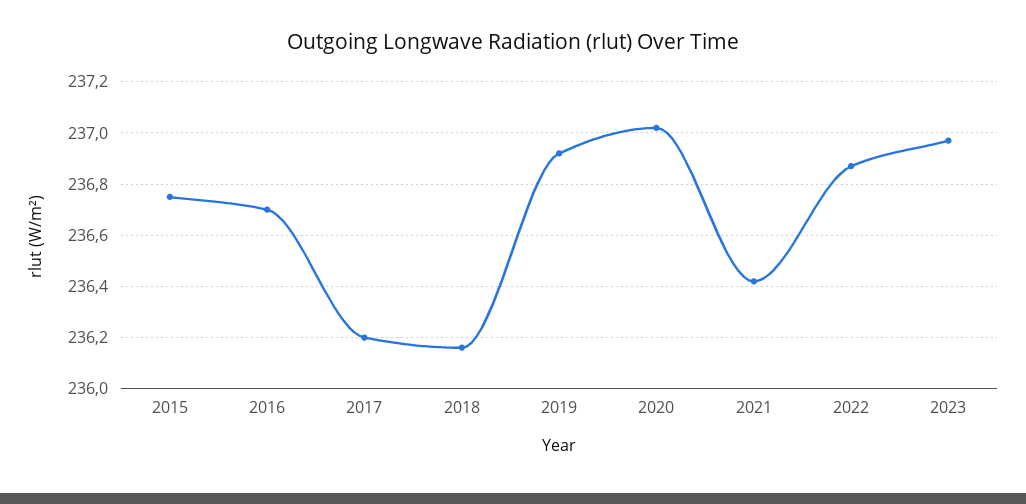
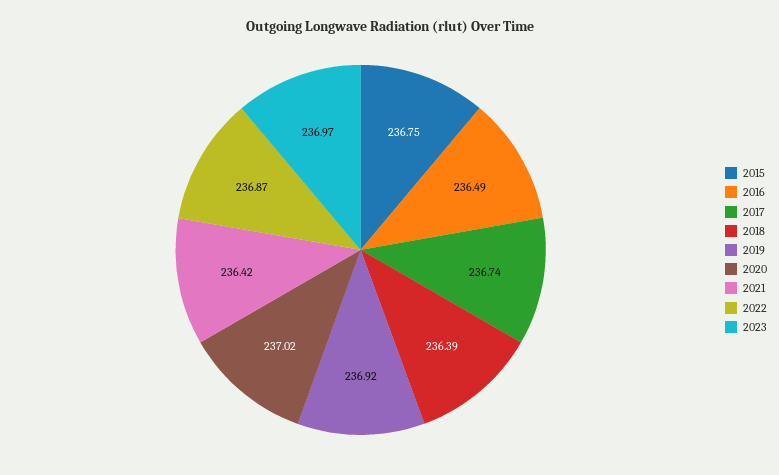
2016: 236.7 -> 236.49
2017: 236.2 -> 236.74
2018: 236.15 -> 236.39

